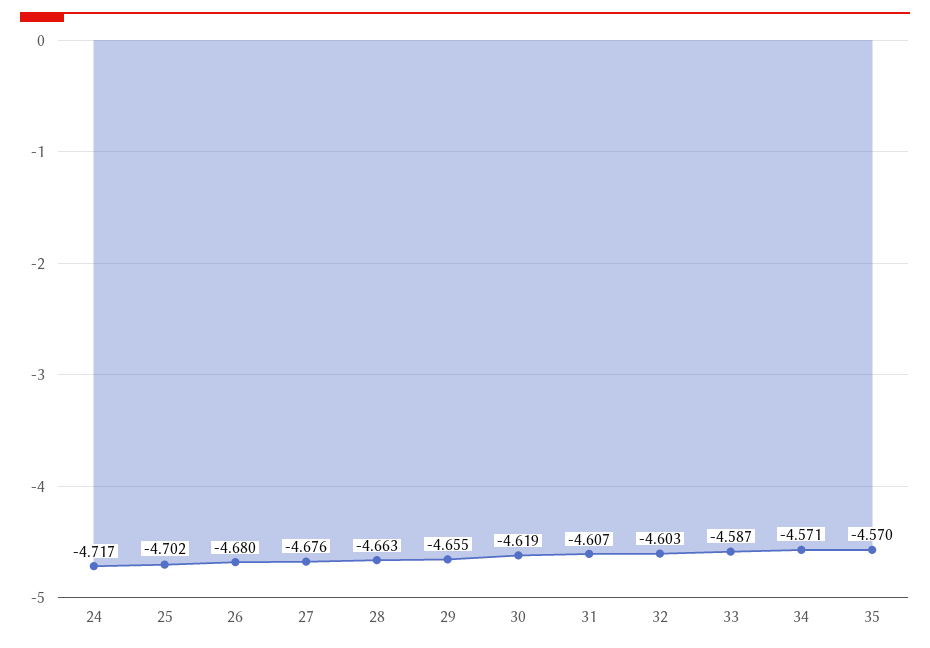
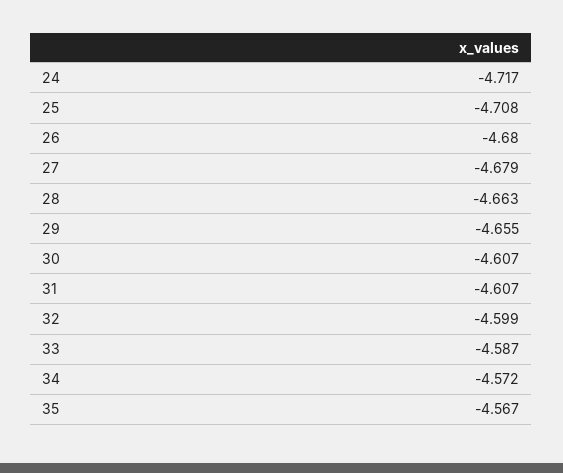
25: -4.702 -> -4.708
27: -4.676 -> -4.679
30: -4.619 -> -4.607
32: -4.603 -> -4.599
34: -4.571 -> -4.572
35: -4.57 -> -4.567

